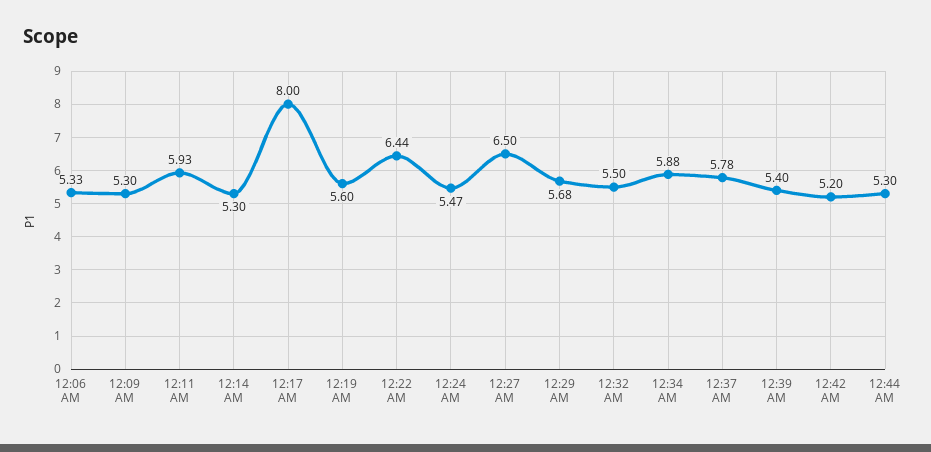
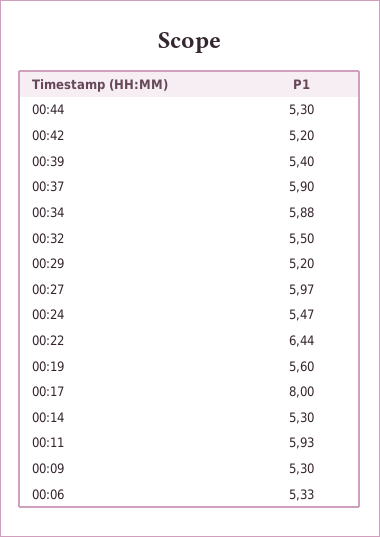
12:27 AM: 6.5 -> 5.97
12:29 AM: 5.68 -> 5.2
12:37 AM: 5.78 -> 5.9

